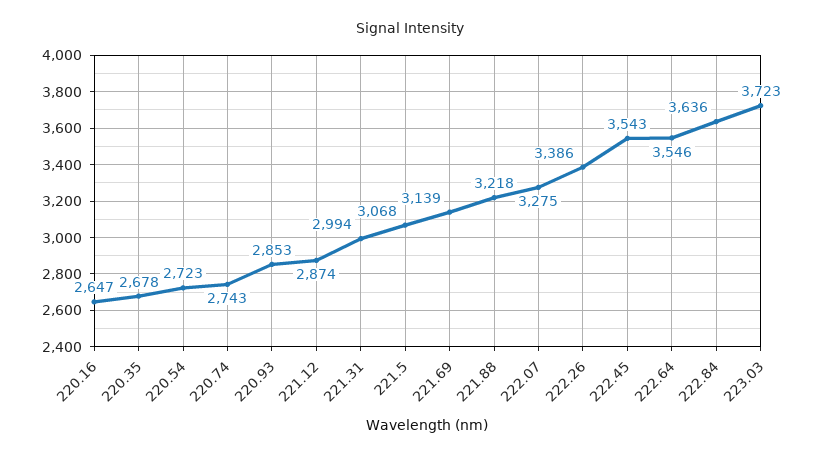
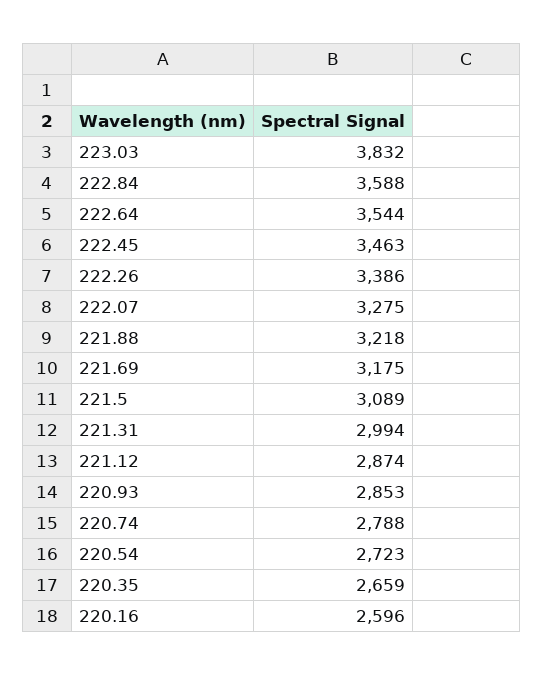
220.16: 2647 -> 2596
220.35: 2678 -> 2659
220.74: 2743 -> 2788
221.5: 3068 -> 3089
221.69: 3139 -> 3175
222.45: 3543 -> 3463
222.64: 3546 -> 3544
222.84: 3636 -> 3588
223.03: 3723 -> 3832

